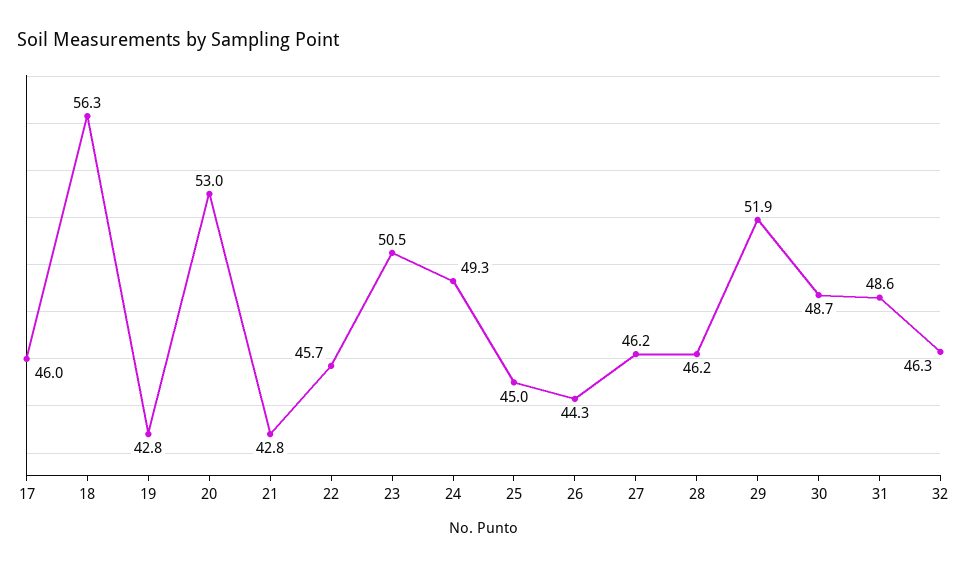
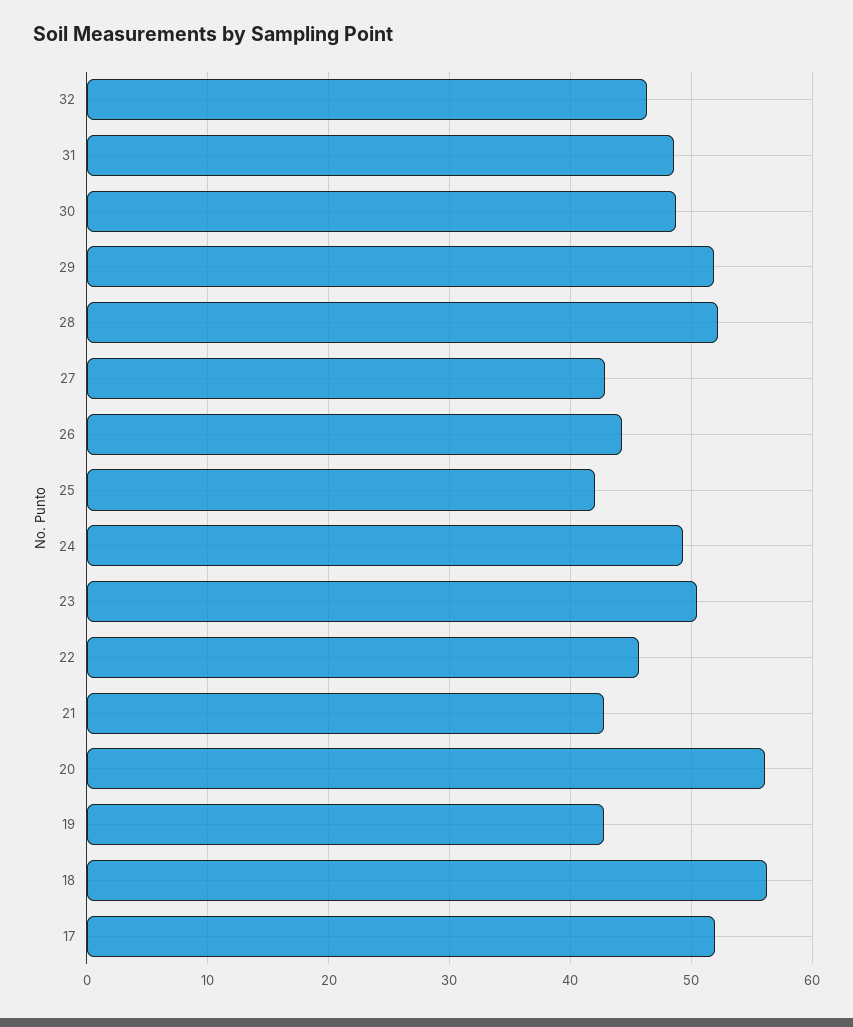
17: 46 -> 52
20: 53 -> 56
25: 45 -> 42
27: 46.2 -> 43
28: 46.2 -> 52

